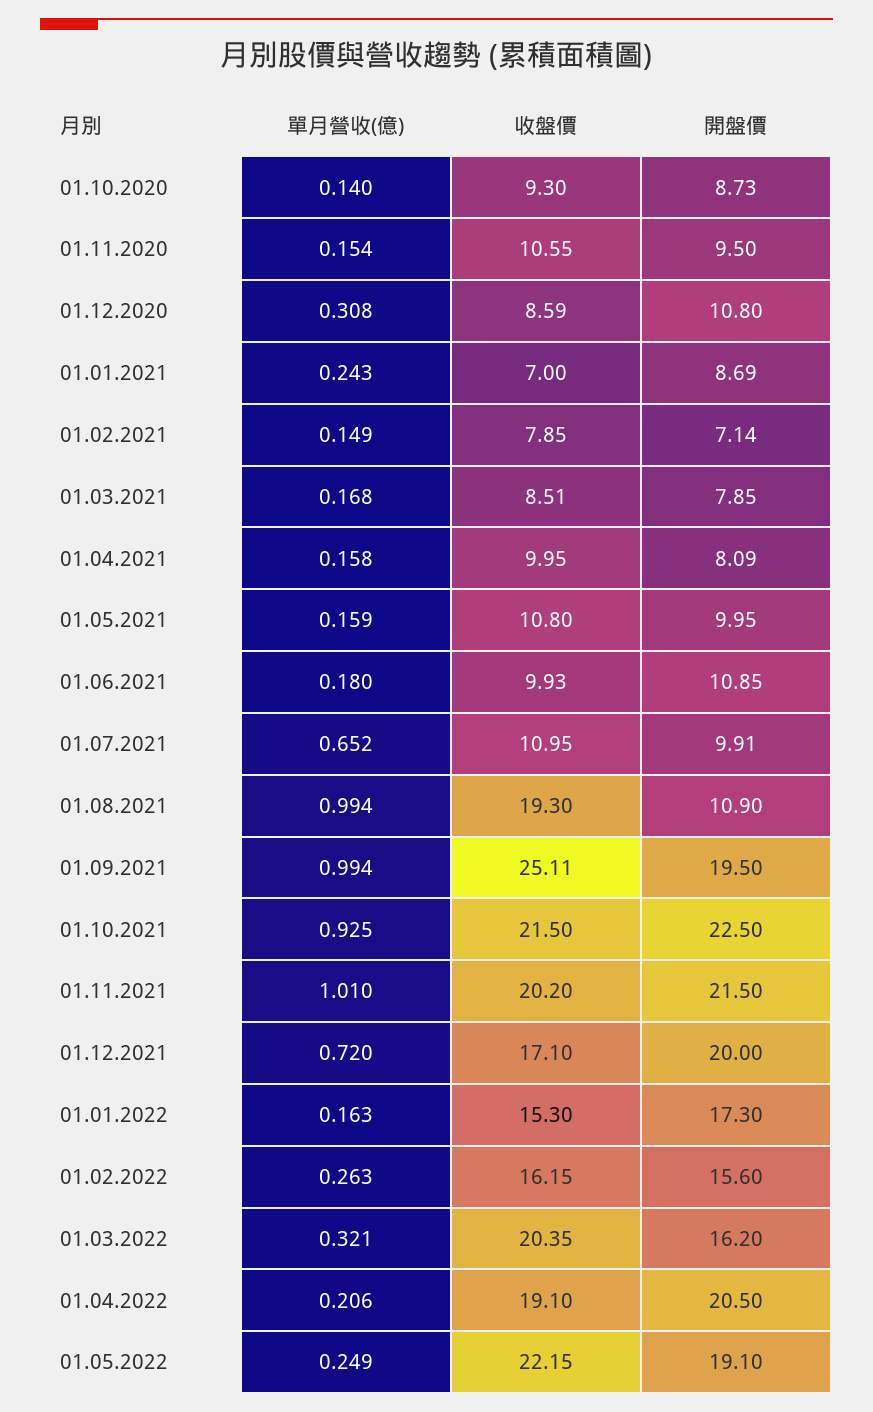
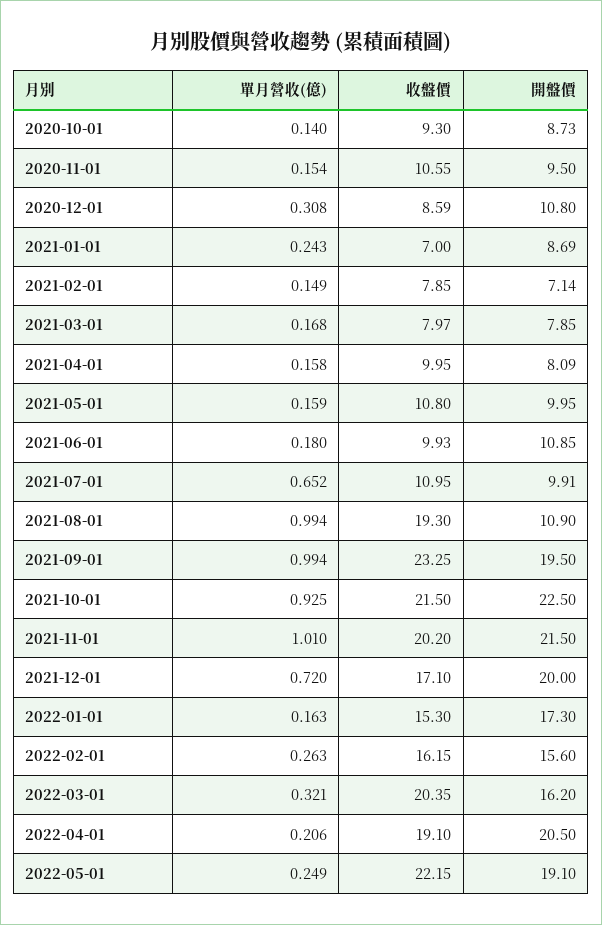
收盤價, 01.03.2021: 8.51 -> 7.97
收盤價, 01.09.2021: 25.11 -> 23.25

